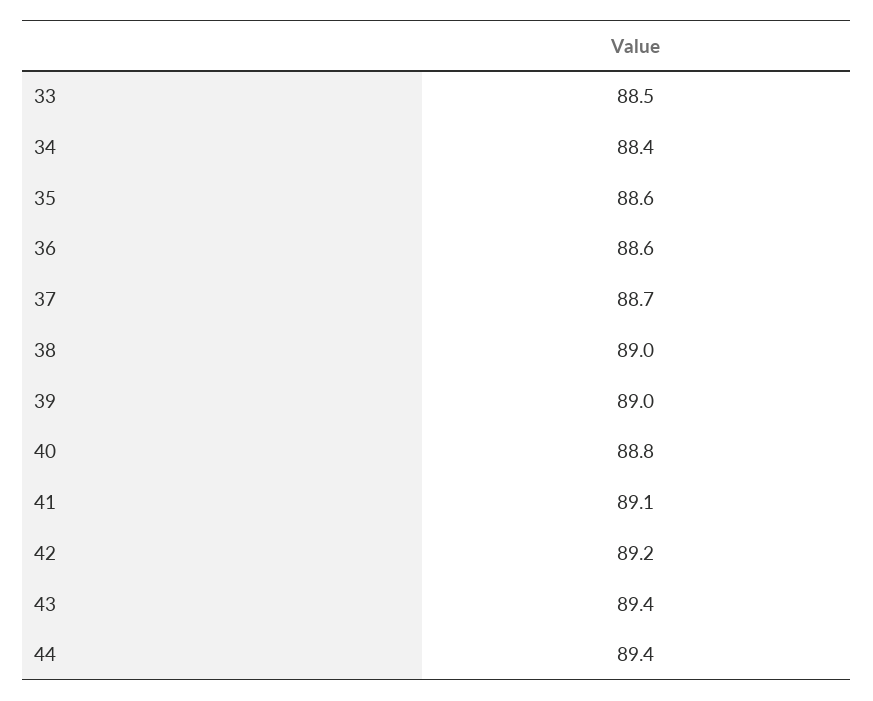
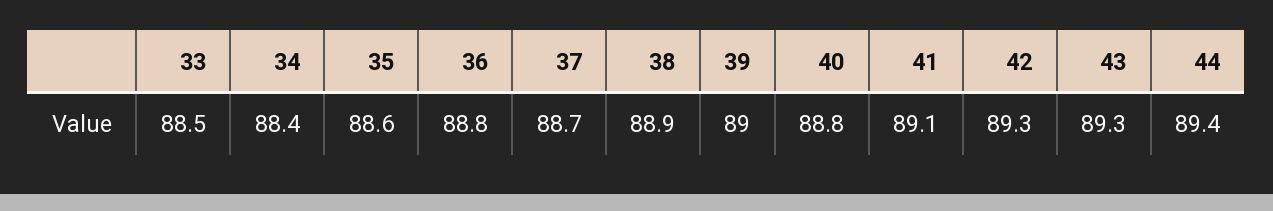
36: 88.6 -> 88.8
38: 89 -> 88.9
42: 89.2 -> 89.3
43: 89.4 -> 89.3

